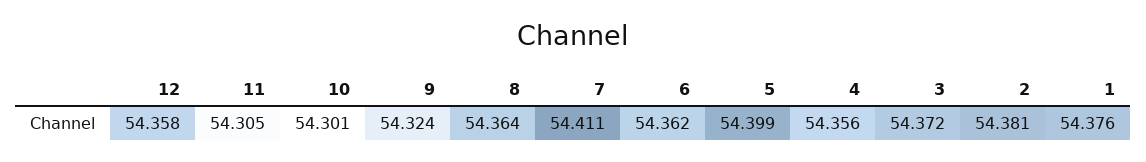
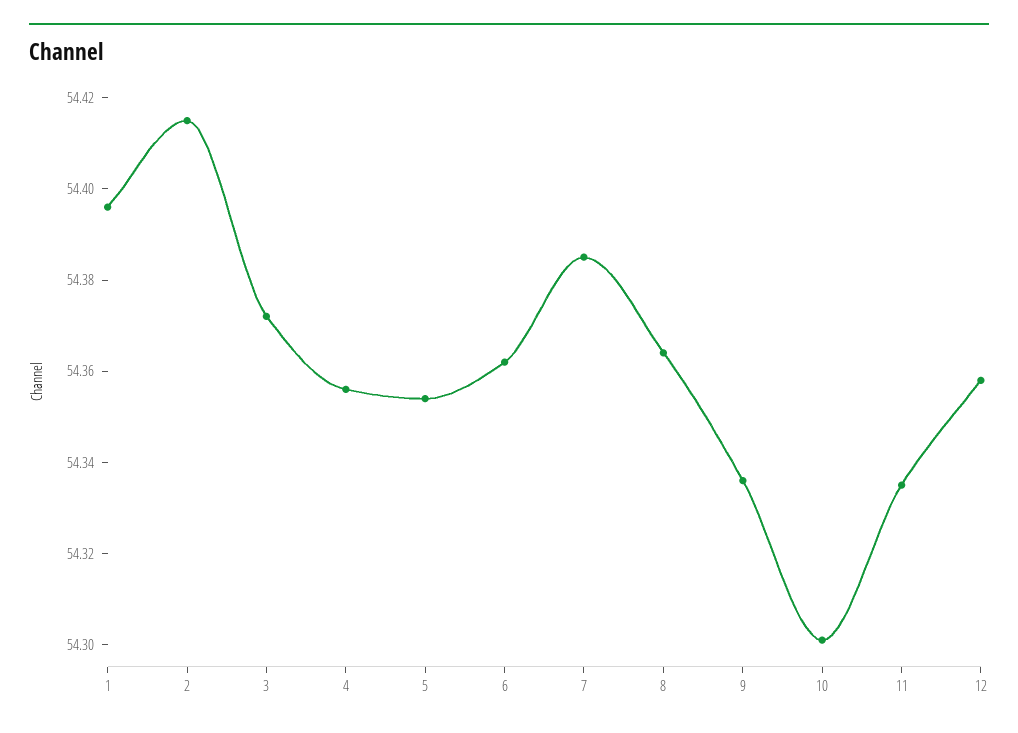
11: 54.305 -> 54.335
9: 54.324 -> 54.335
7: 54.411 -> 54.385
5: 54.399 -> 54.355
2: 54.381 -> 54.415
1: 54.376 -> 54.395

